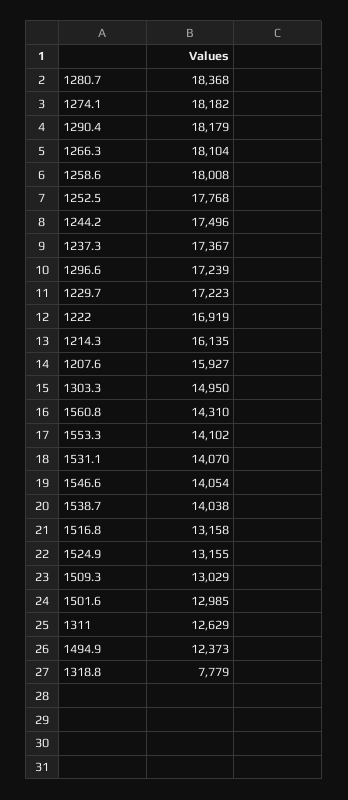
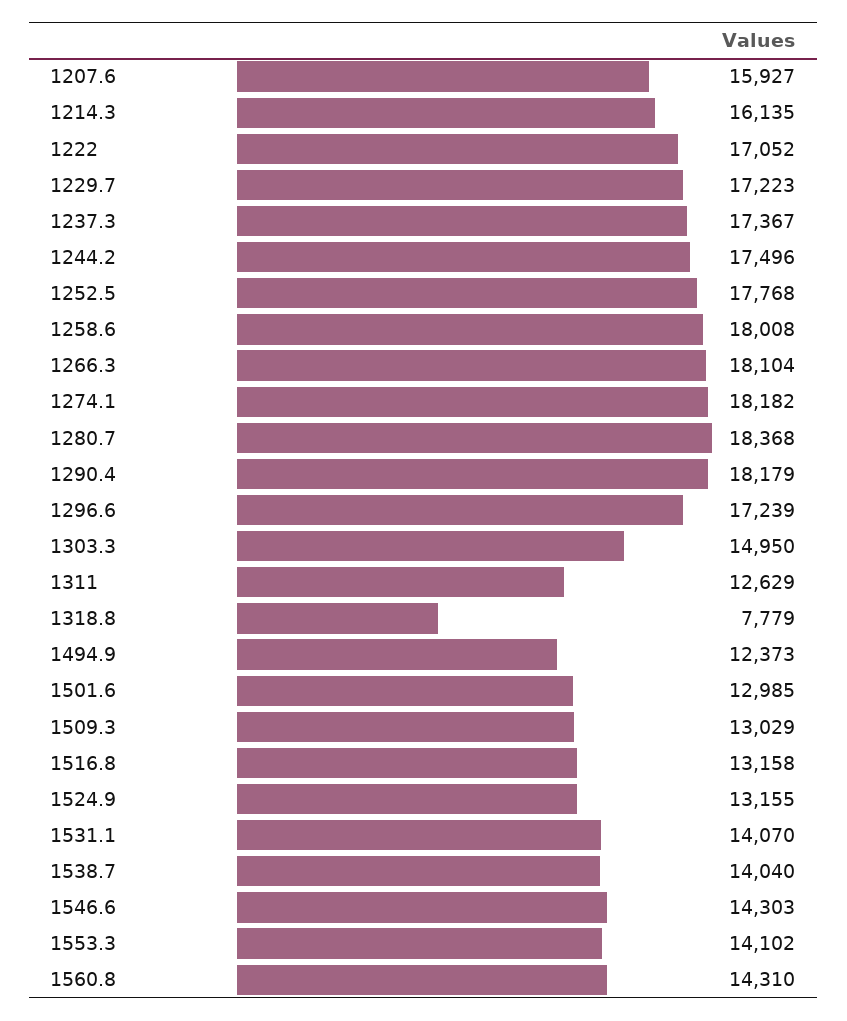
1222: 16919 -> 17052
1546.6: 14054 -> 14303
1538.7: 14038 -> 14040

